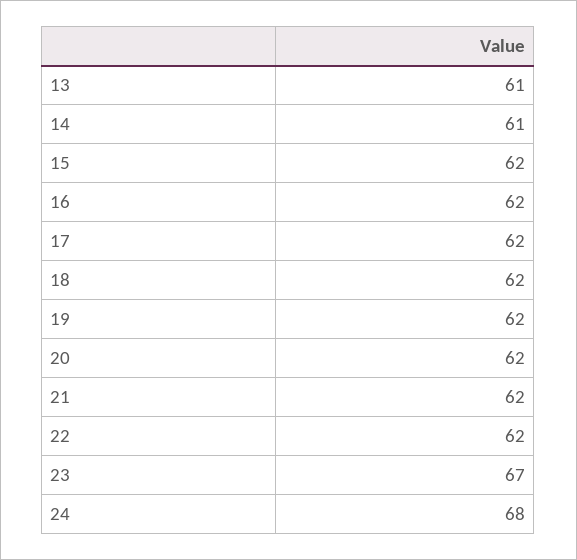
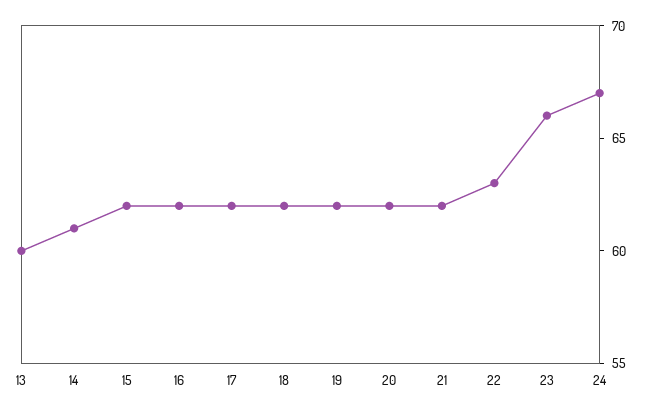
13: 61 -> 60
22: 62 -> 63
23: 67 -> 66
24: 68 -> 67

